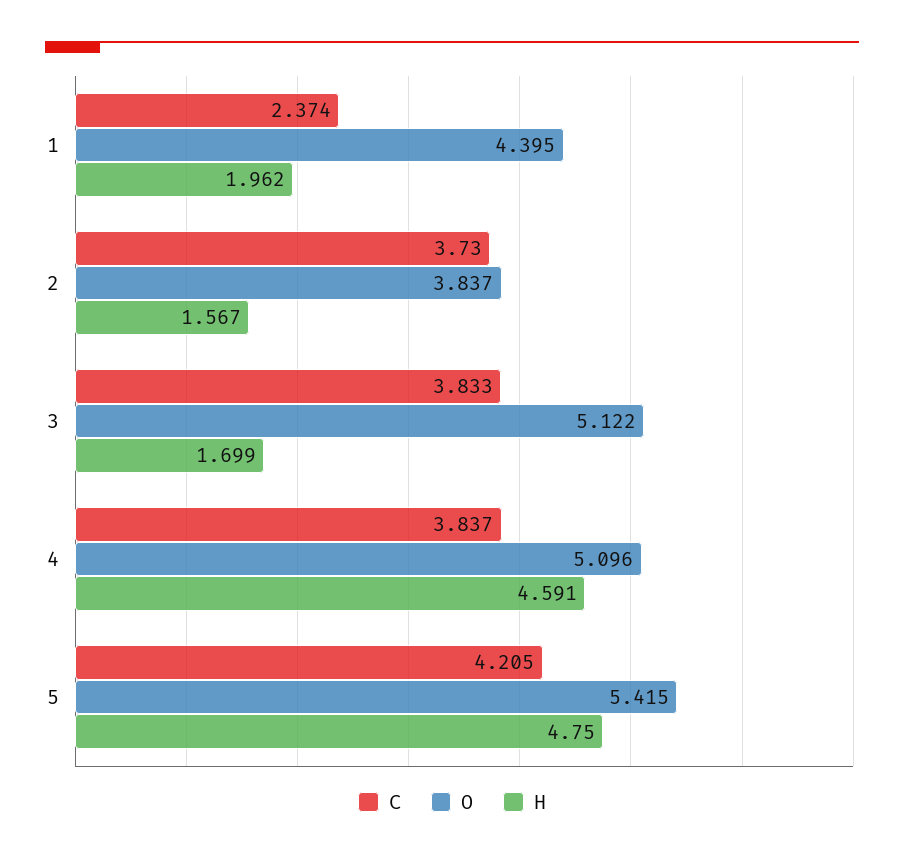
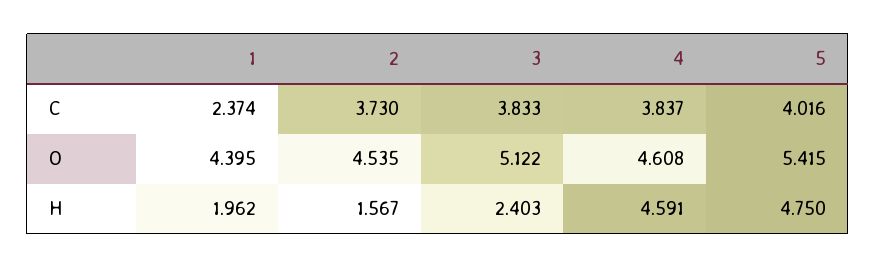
O, 2: 3.837 -> 4.535
H, 3: 1.699 -> 2.403
O, 4: 5.096 -> 4.608
C, 5: 4.205 -> 4.016

